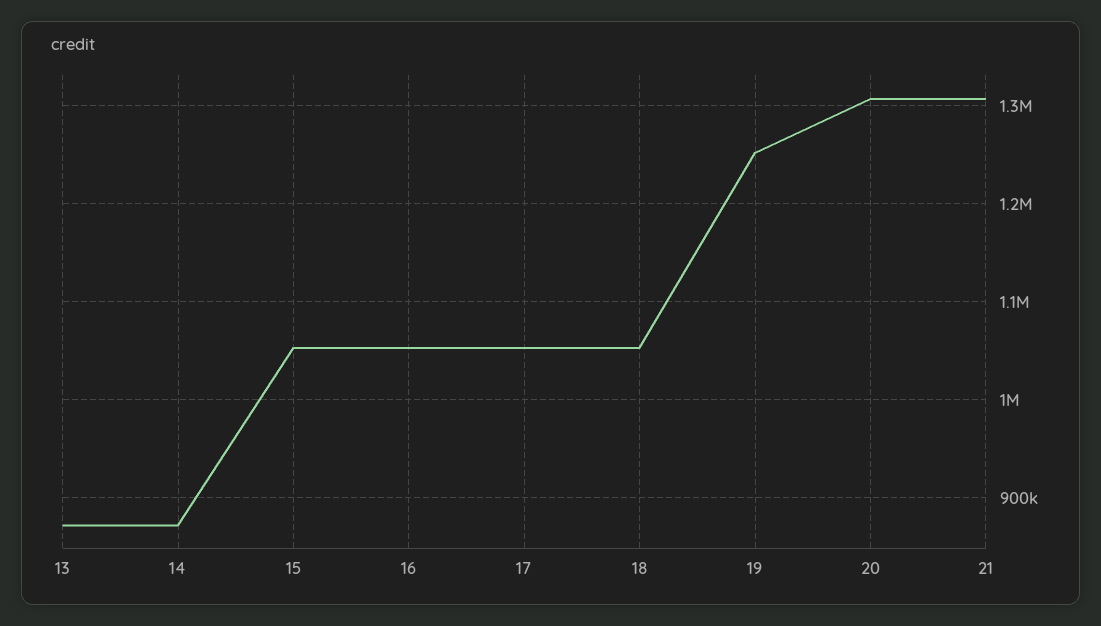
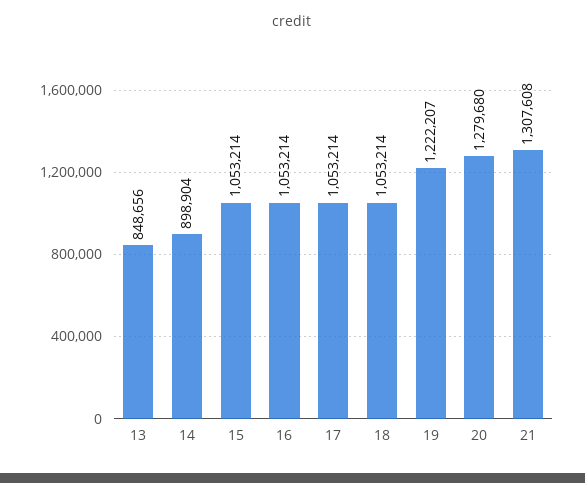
13: 870000 -> 848656
14: 870000 -> 898904
19: 1250000 -> 1222207
20: 1310000 -> 1279680

